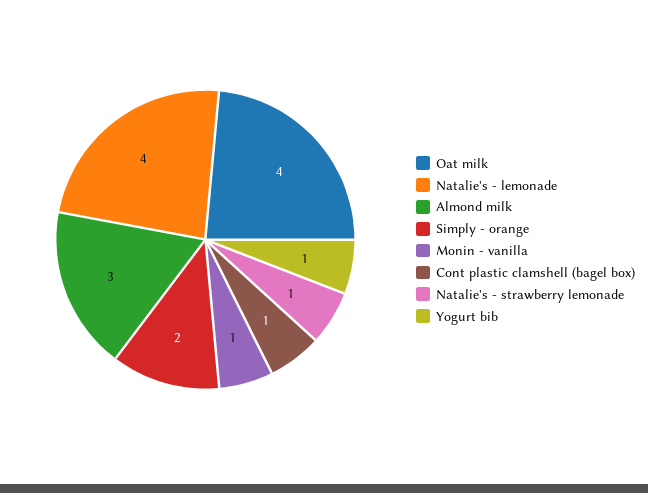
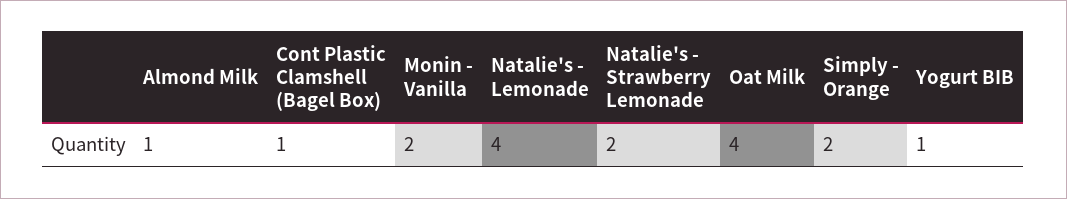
Almond milk: 3 -> 1
Monin - vanilla: 1 -> 2
Natalie's - strawberry lemonade: 1 -> 2

